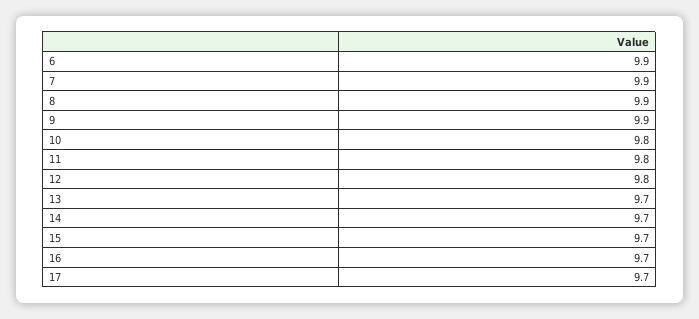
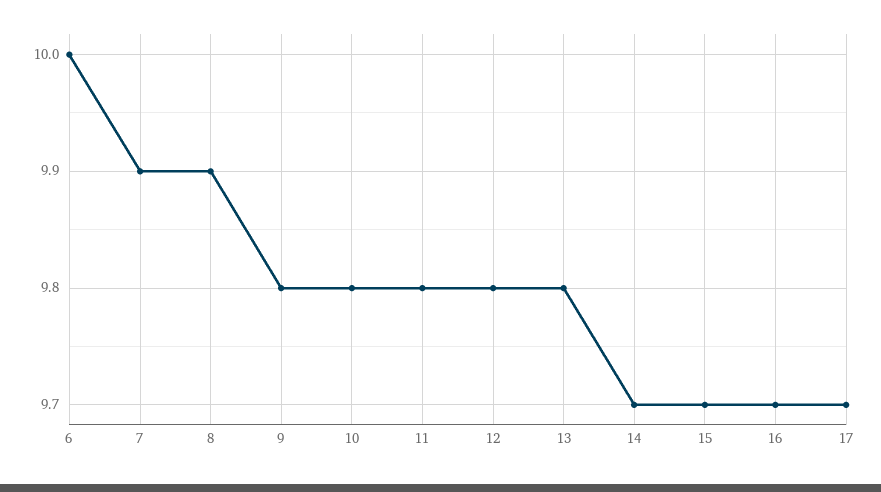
6: 9.9 -> 10
9: 9.9 -> 9.8
13: 9.7 -> 9.8

